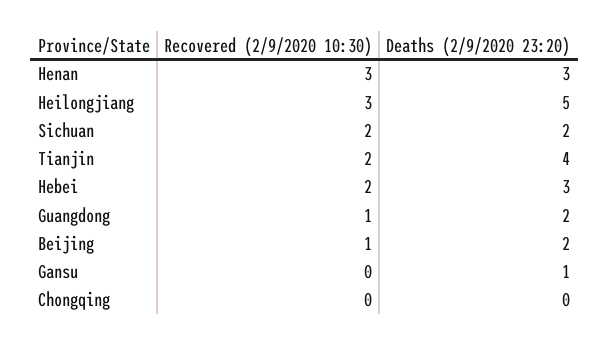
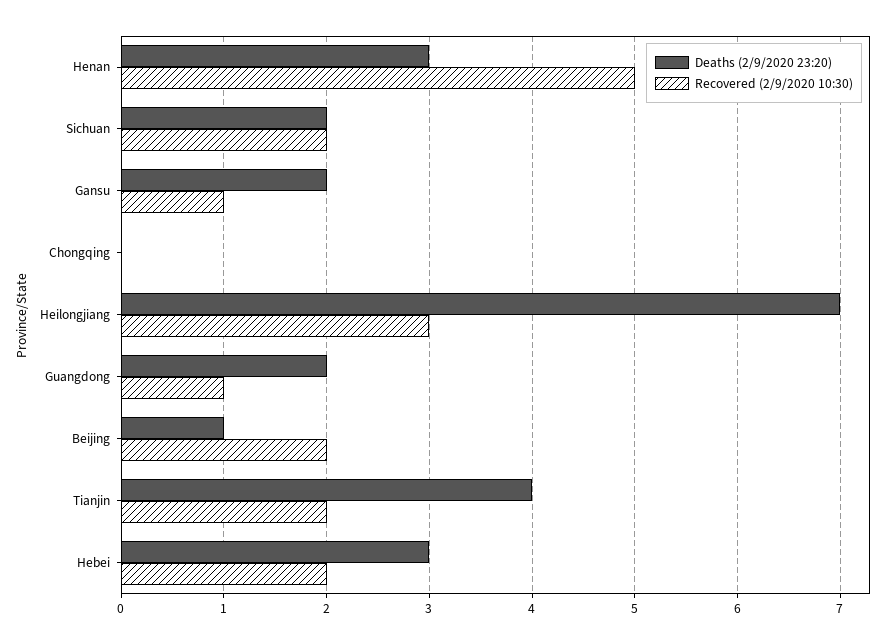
Recovered (2/9/2020 10:30), Henan: 3 -> 5
Deaths (2/9/2020 23:20), Heilongjiang: 5 -> 7
Recovered (2/9/2020 10:30), Beijing: 1 -> 2
Deaths (2/9/2020 23:20), Beijing: 2 -> 1
Recovered (2/9/2020 10:30), Gansu: 0 -> 1
Deaths (2/9/2020 23:20), Gansu: 1 -> 2

